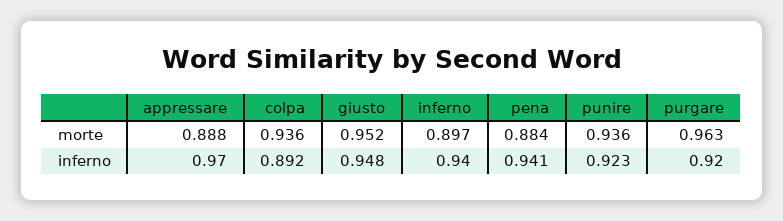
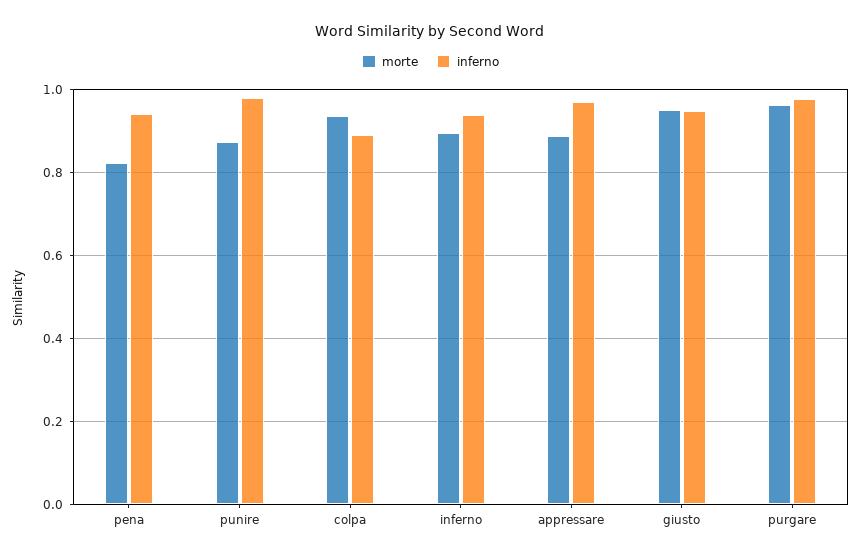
morte, pena: 0.884 -> 0.82
morte, punire: 0.936 -> 0.88
inferno, punire: 0.923 -> 0.98
inferno, purgare: 0.92 -> 0.98

